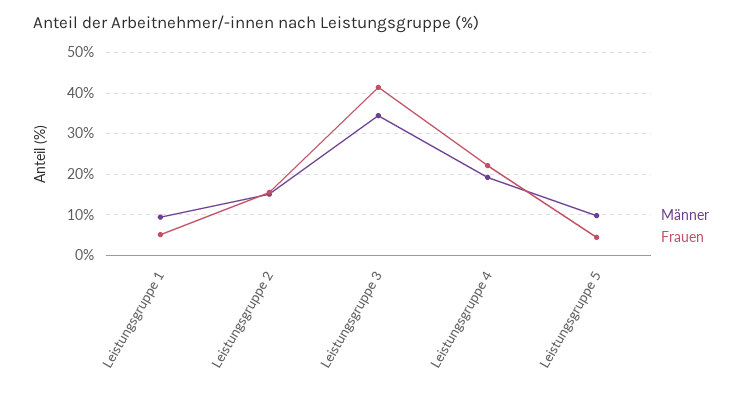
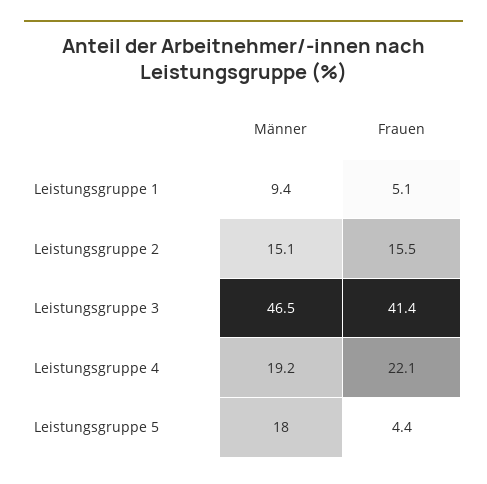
Männer, Leistungsgruppe 3: 34 -> 46.5
Männer, Leistungsgruppe 5: 10 -> 18

